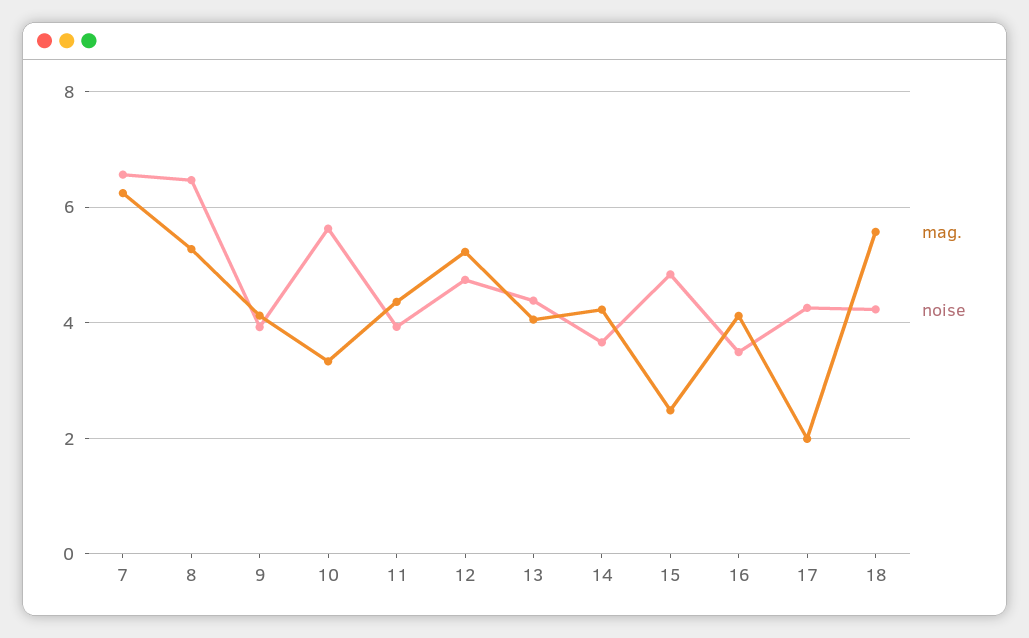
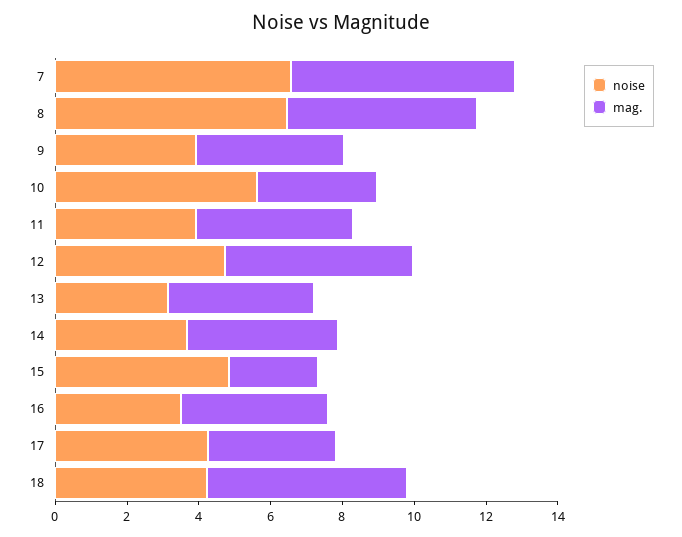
noise, 13: 4.4 -> 3
mag., 17: 2 -> 3.5

